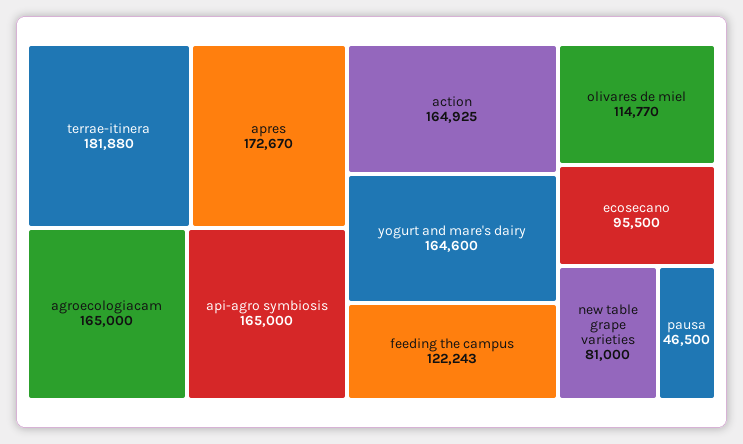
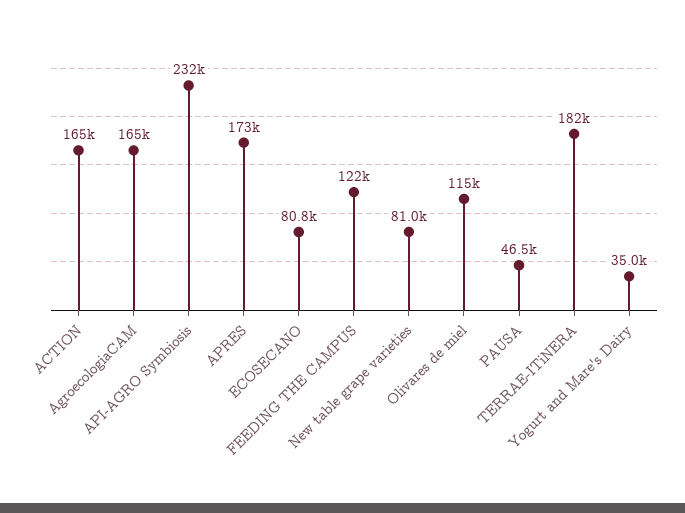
api-agro symbiosis: 165000 -> 232000
yogurt and mare's dairy: 164600 -> 35000
ecosecano: 95500 -> 80800

